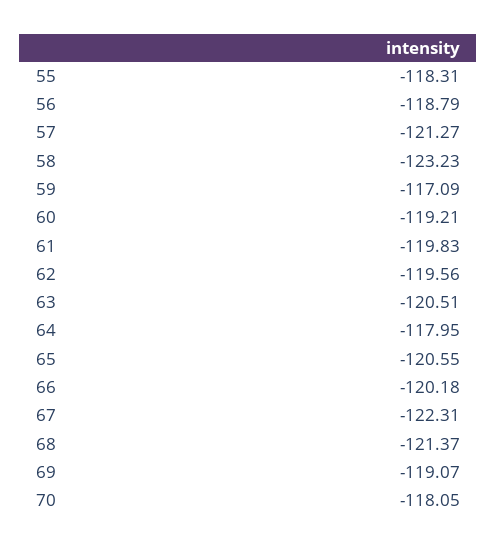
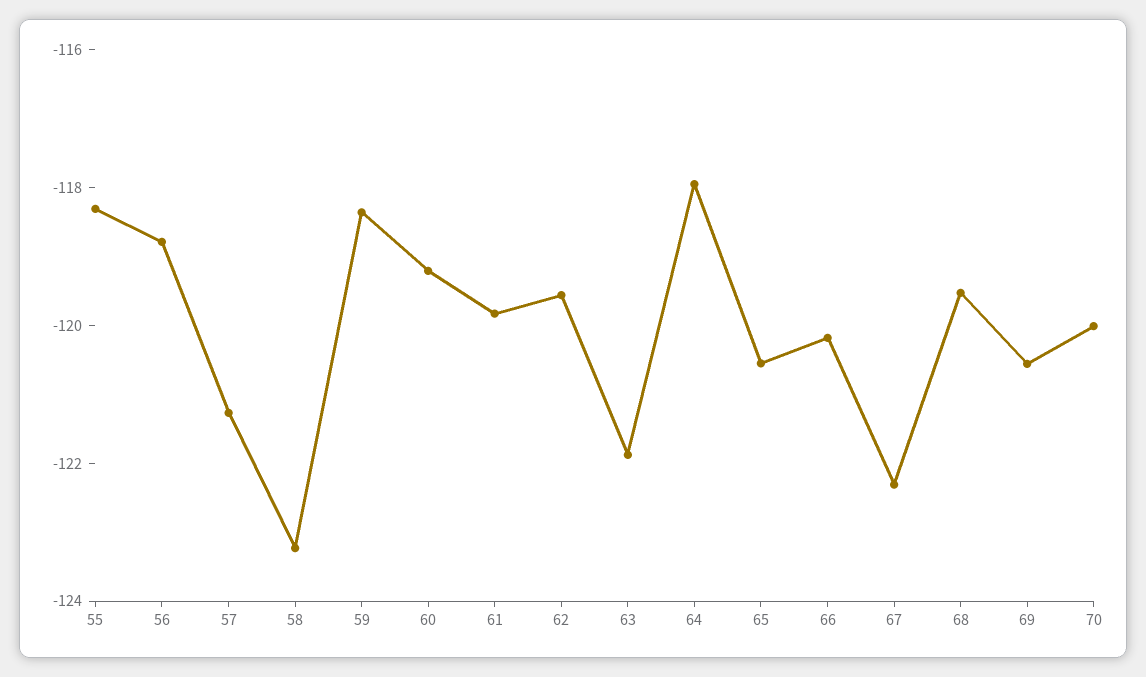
59: -117.09 -> -118.5
63: -120.51 -> -122
68: -121.37 -> -119.5
69: -119.07 -> -120.5
70: -118.05 -> -120

